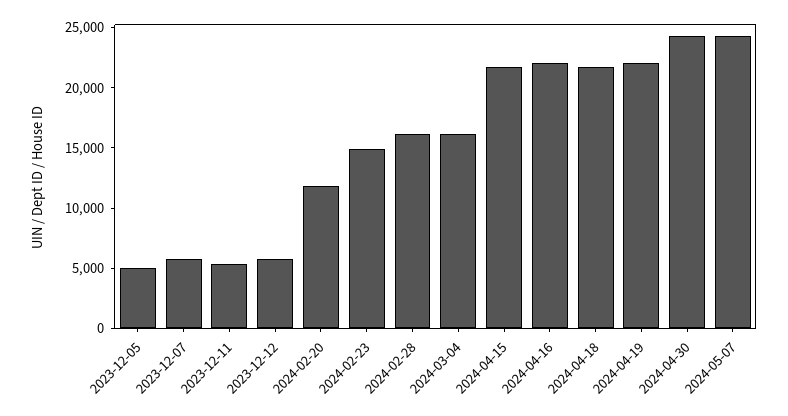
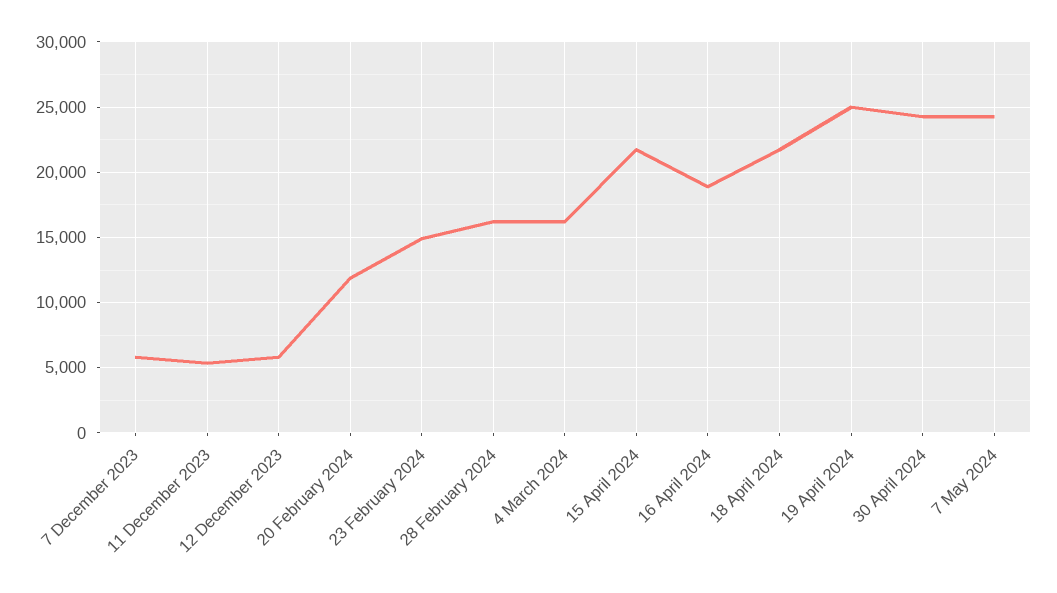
2023-12-05: 5000 -> none
2024-04-16: 22000 -> 19000
2024-04-19: 22000 -> 25000

